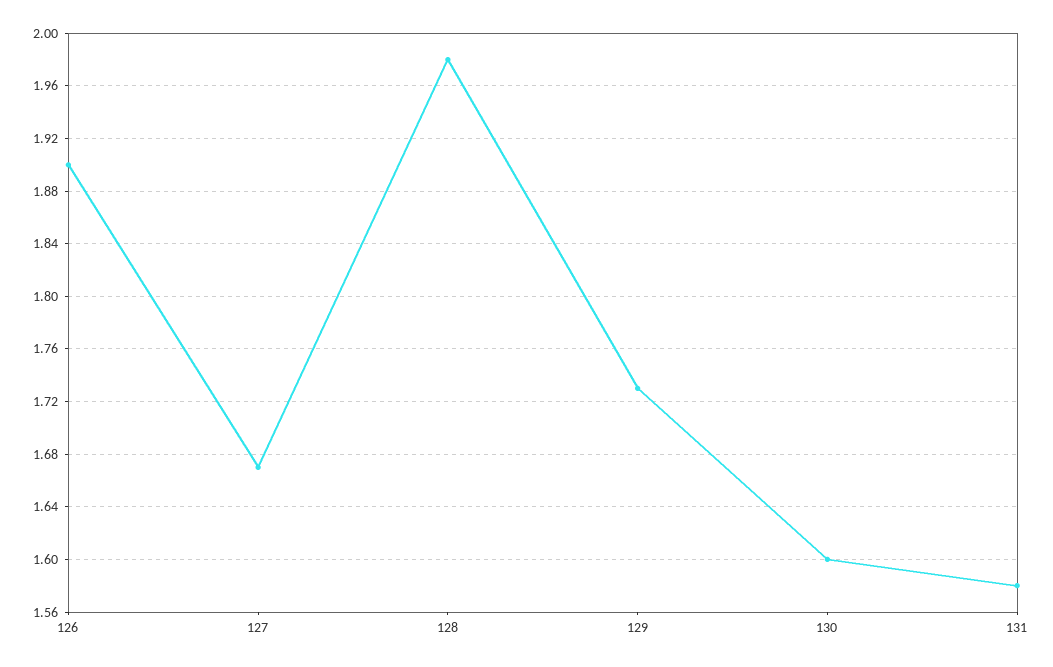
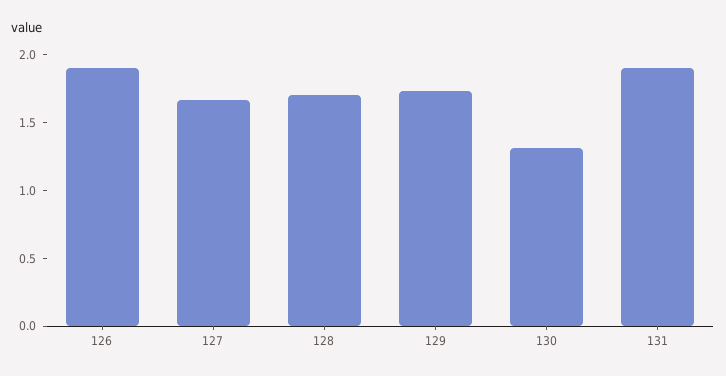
128: 1.98 -> 1.7
130: 1.6 -> 1.3
131: 1.58 -> 1.9

